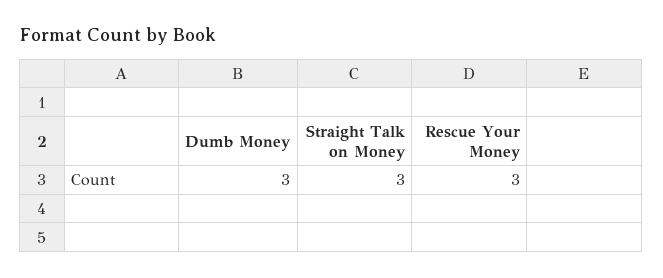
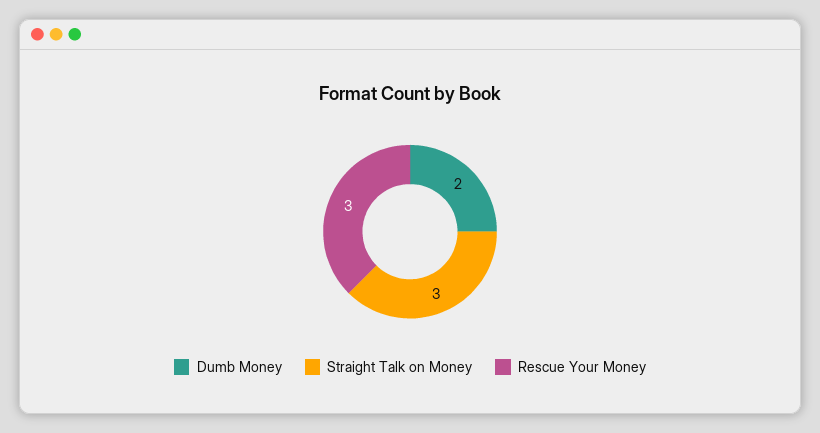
Dumb Money: 3 -> 2

